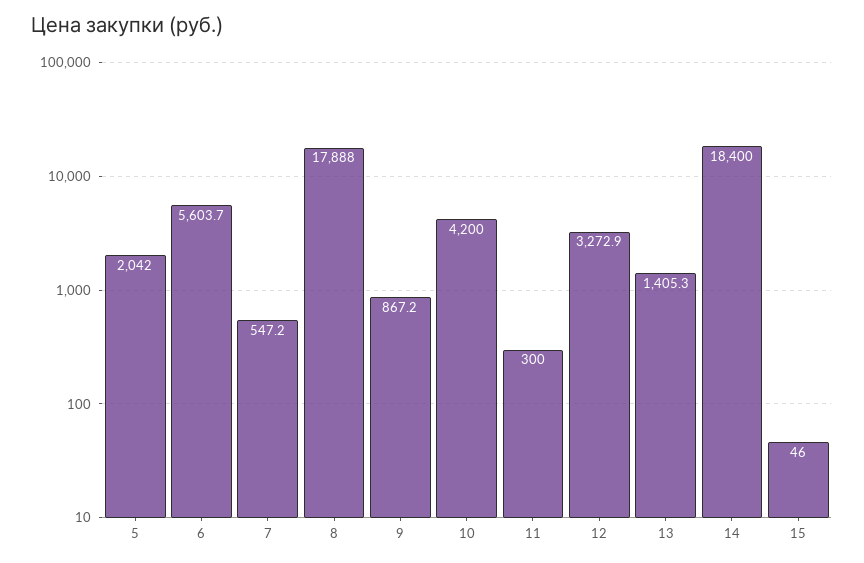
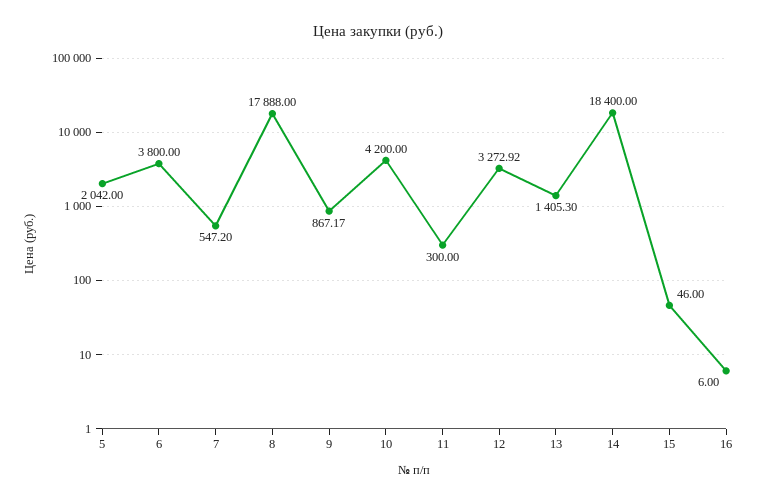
6: 5603.7 -> 3800
16: none -> 6

